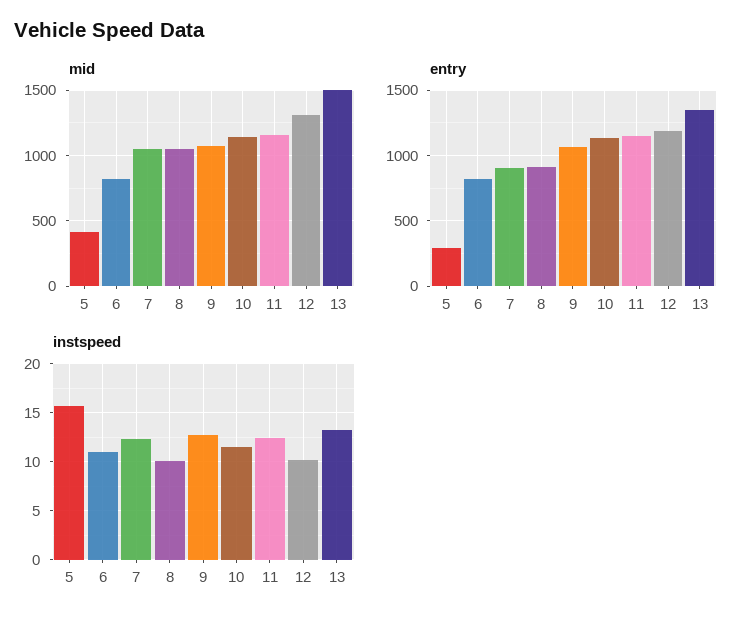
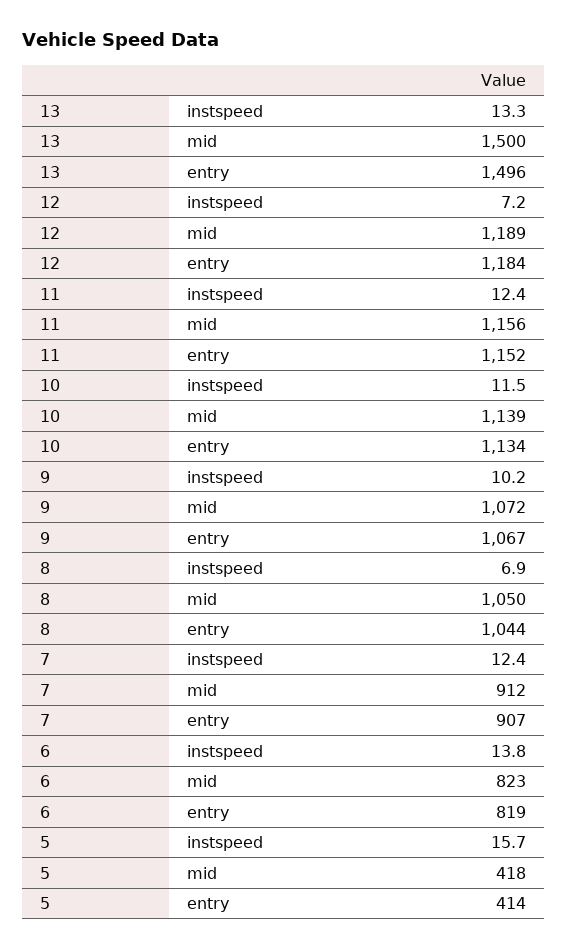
mid, 7: 1050 -> 912
mid, 12: 1300 -> 1189
entry, 5: 300 -> 414
entry, 8: 900 -> 1044
entry, 13: 1350 -> 1496
instspeed, 6: 11 -> 13.8
instspeed, 8: 10 -> 6.9
instspeed, 9: 13 -> 10.2
instspeed, 12: 10 -> 7.2

